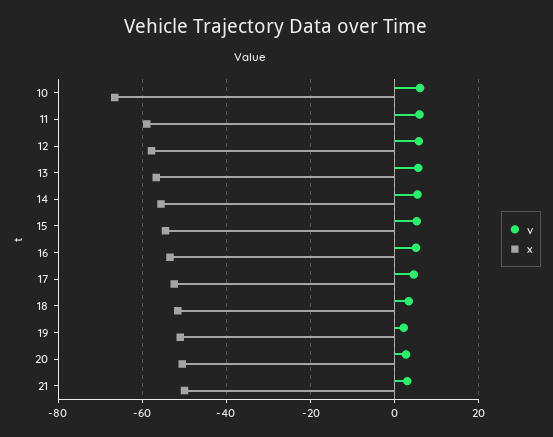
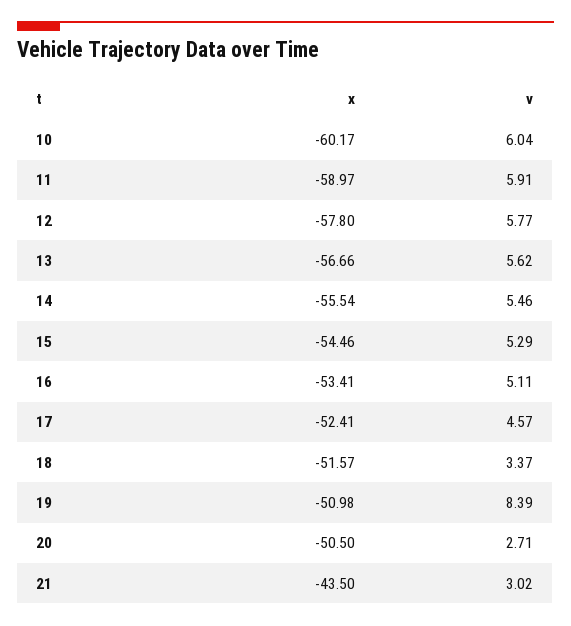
x, 10: -66 -> -60.17
v, 19: 2 -> 8.39
x, 21: -50 -> -43.5

